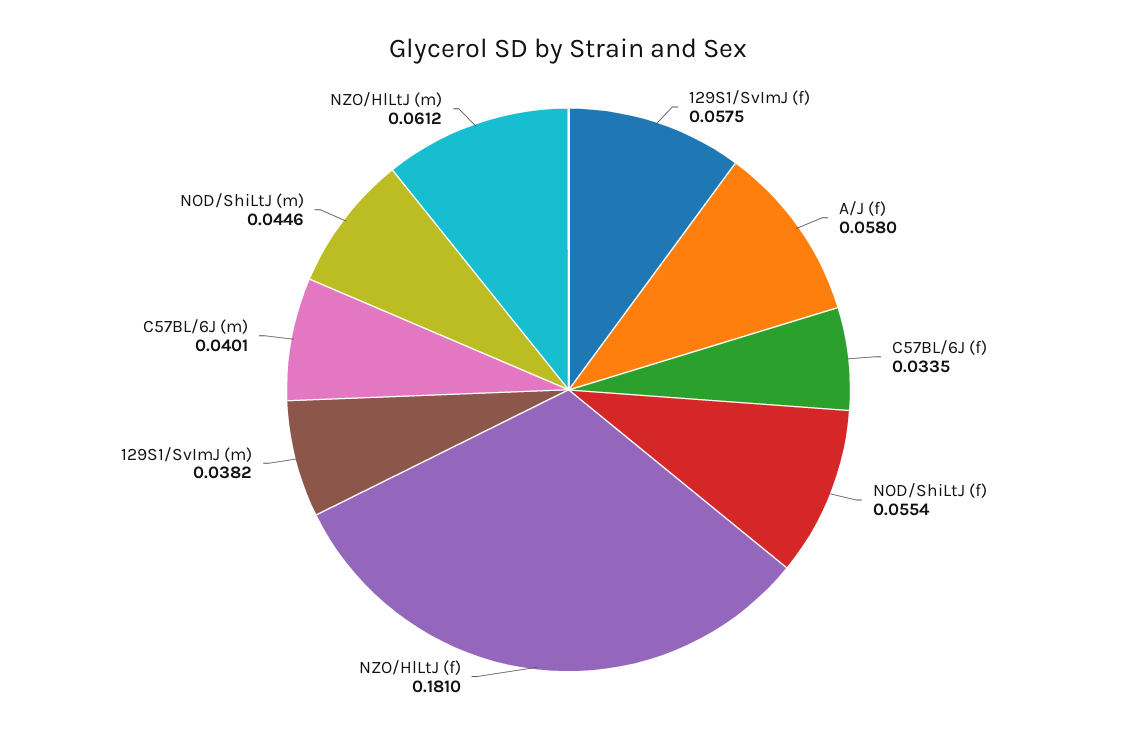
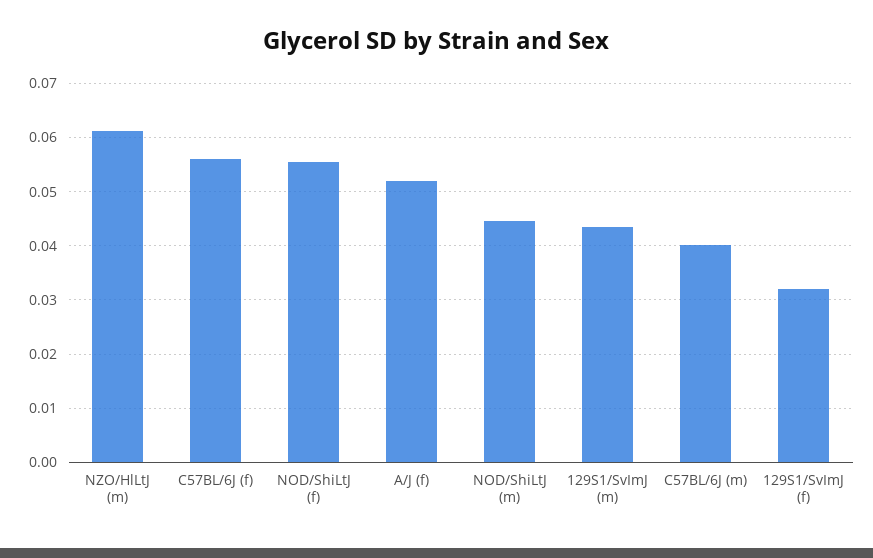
129S1/SvImJ (f): 0.0575 -> 0.032
A/J (f): 0.058 -> 0.052
C57BL/6J (f): 0.0335 -> 0.056
NZO/HlLtJ (f): 0.181 -> none
129S1/SvImJ (m): 0.0382 -> 0.044

